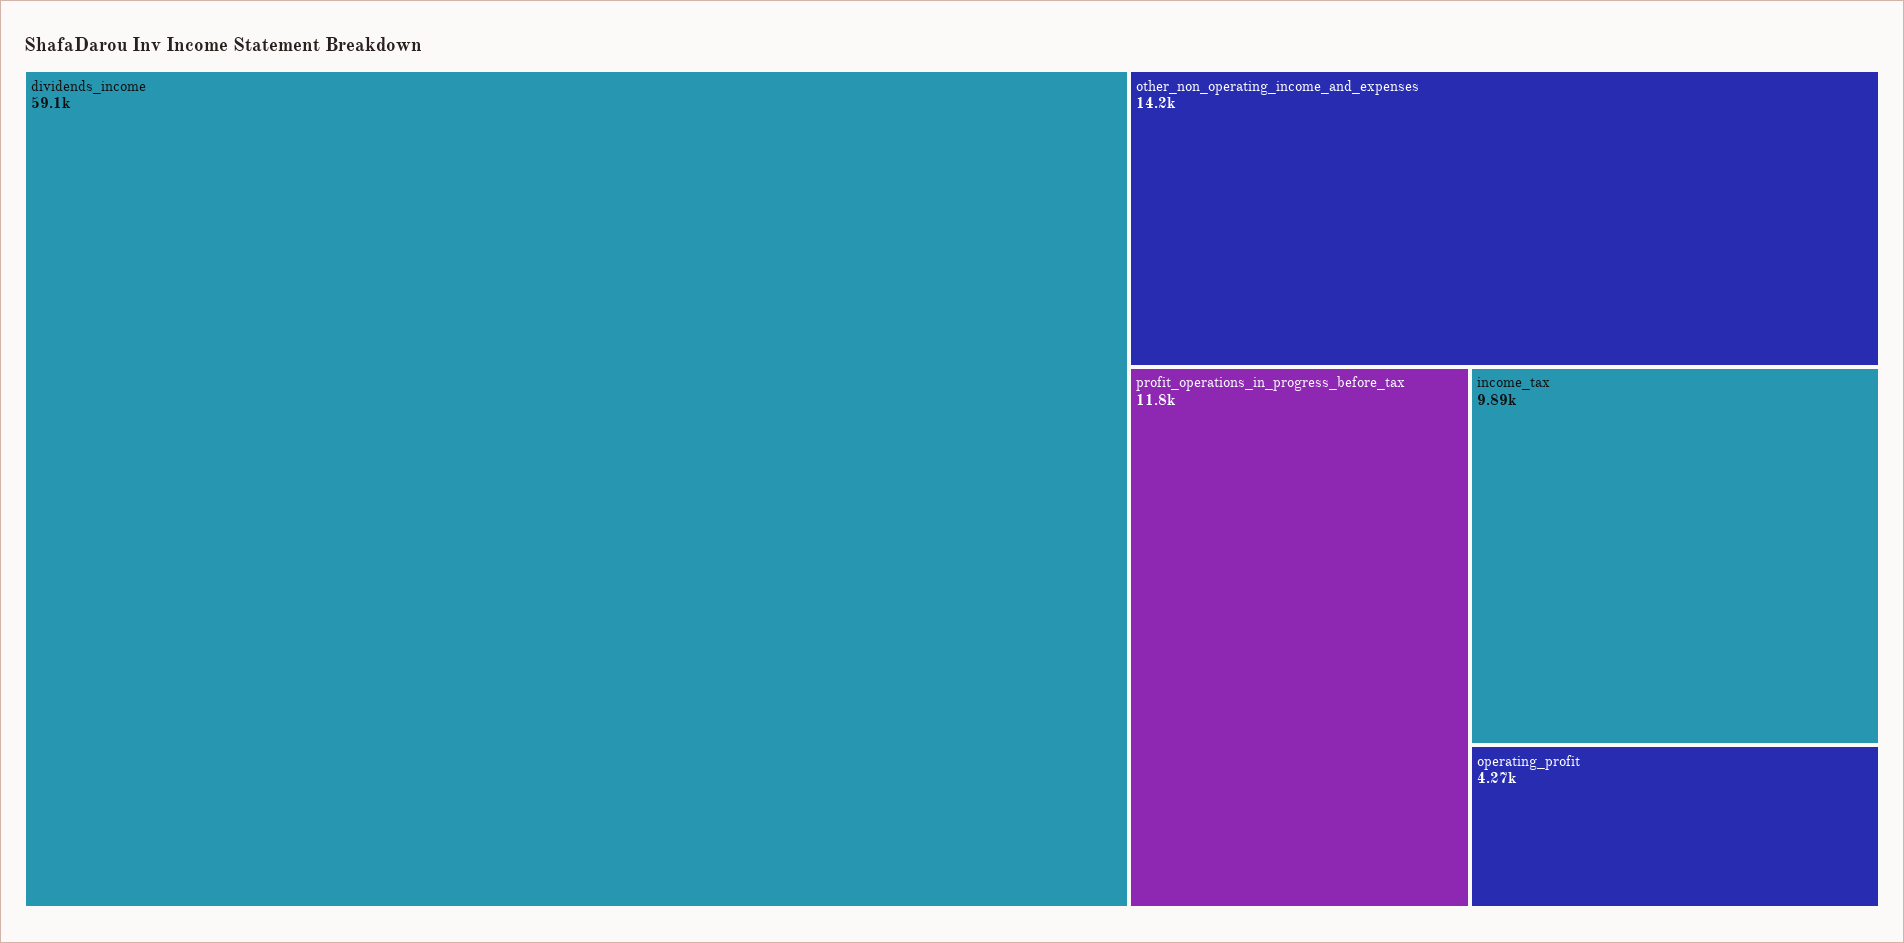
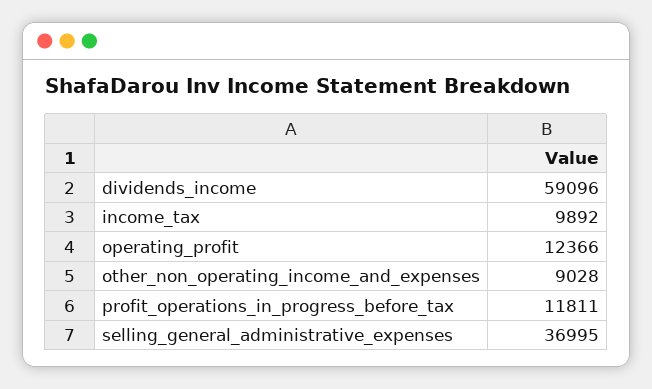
other_non_operating_income_and_expenses: 14200 -> 9028
operating_profit: 4270 -> 12366
selling_general_administrative_expenses: none -> 36995

